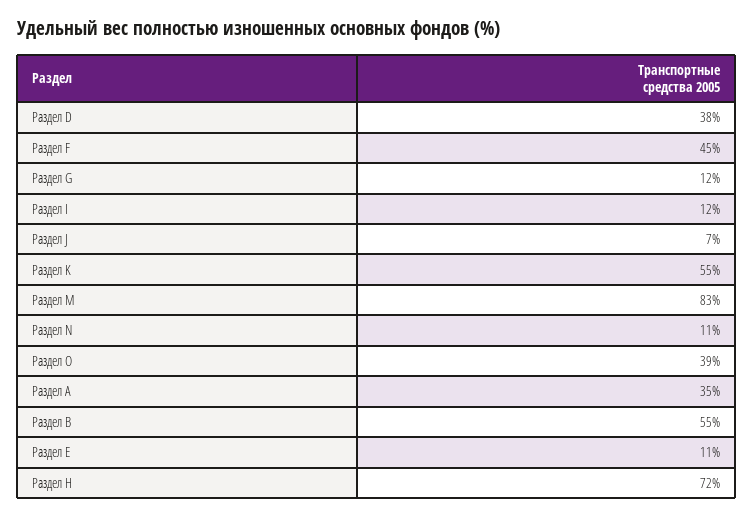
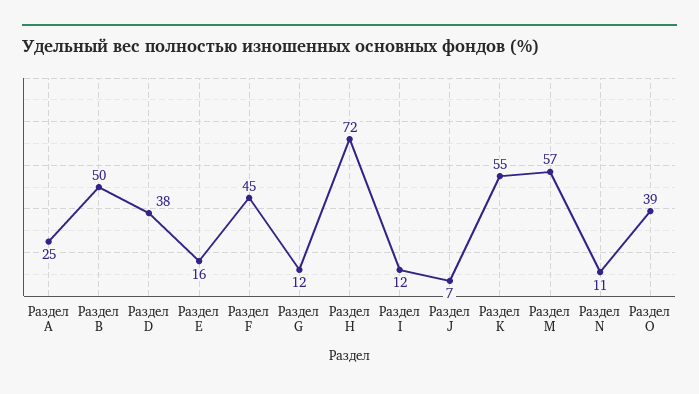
Раздел M: 83 -> 57
Раздел А: 35 -> 25
Раздел В: 55 -> 50
Раздел Е: 11 -> 16

